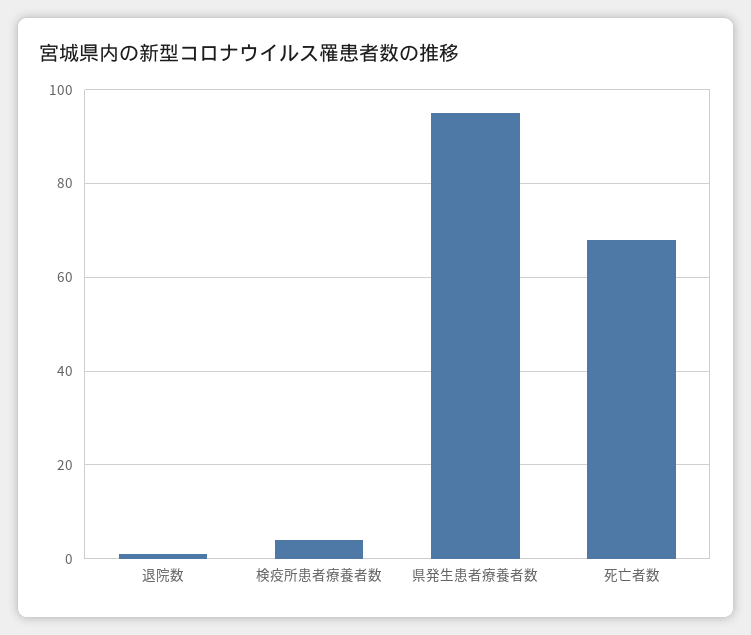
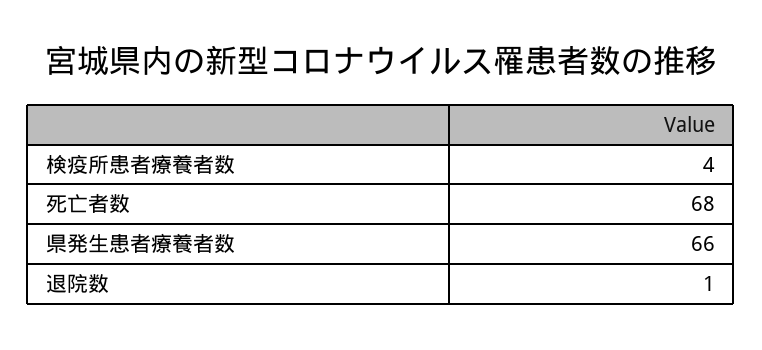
県発生患者療養者数: 95 -> 66

